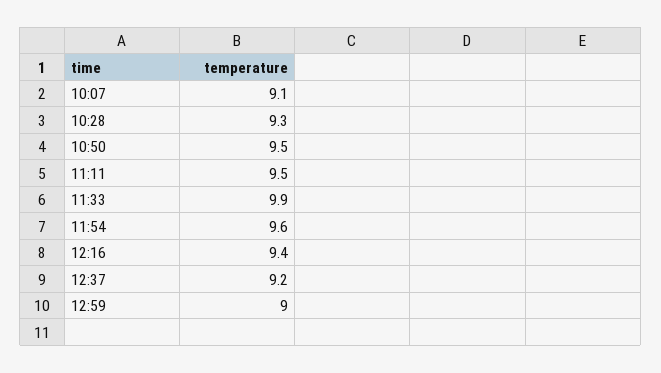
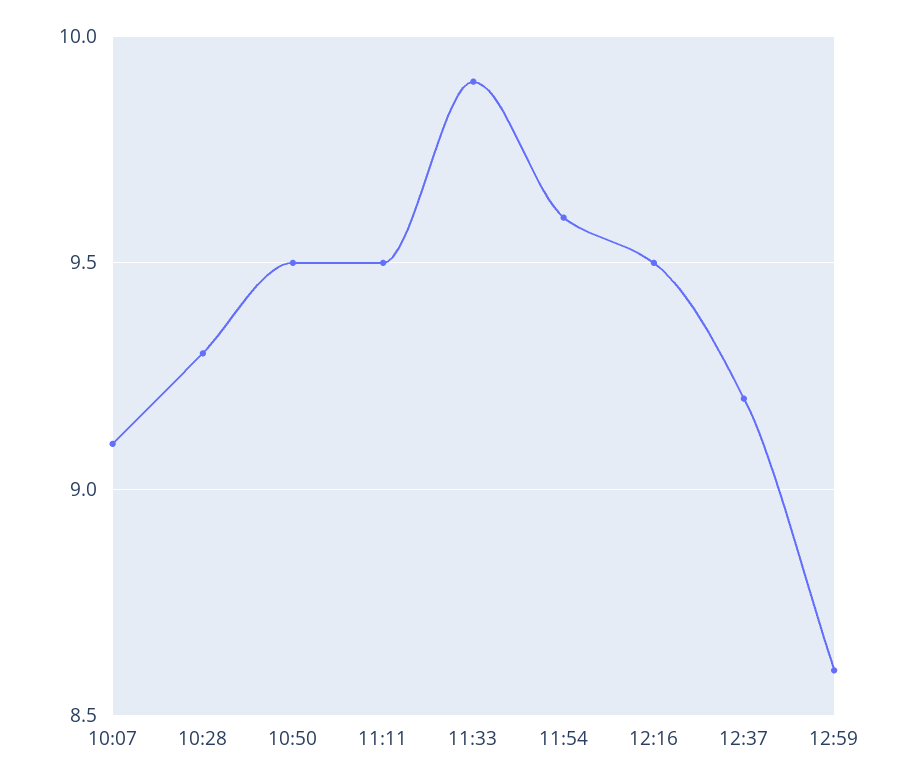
12:16: 9.4 -> 9.5
12:59: 9 -> 8.6

